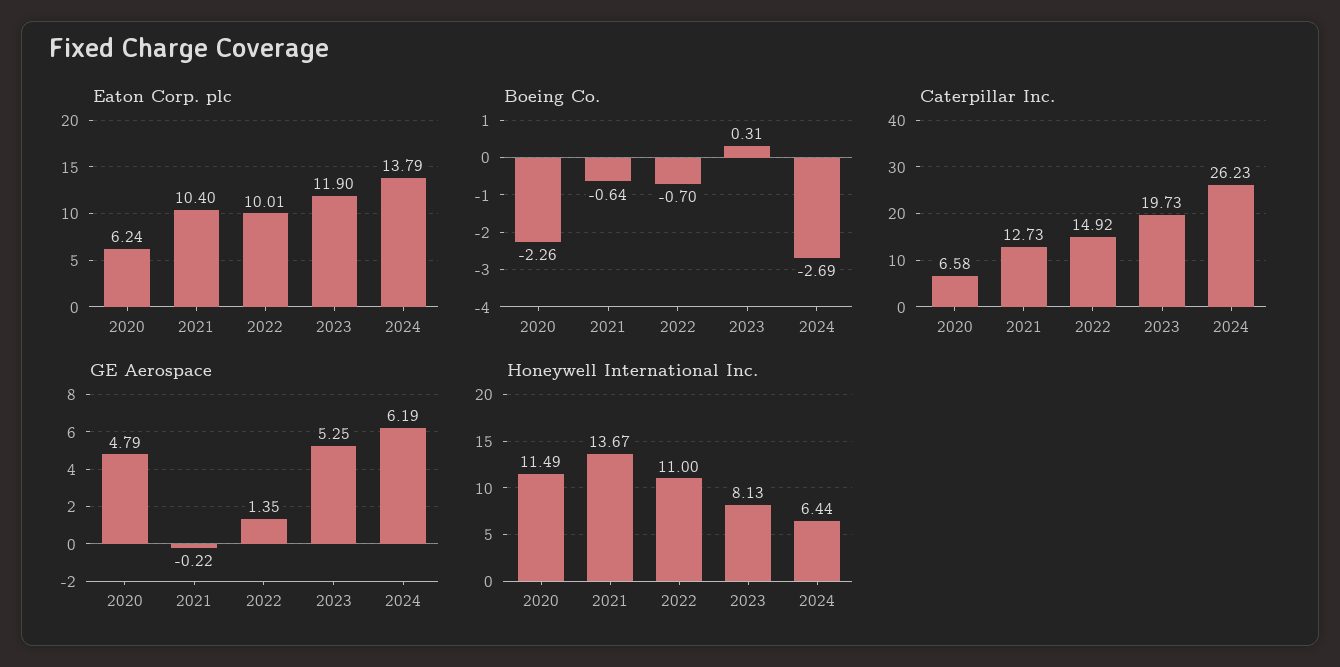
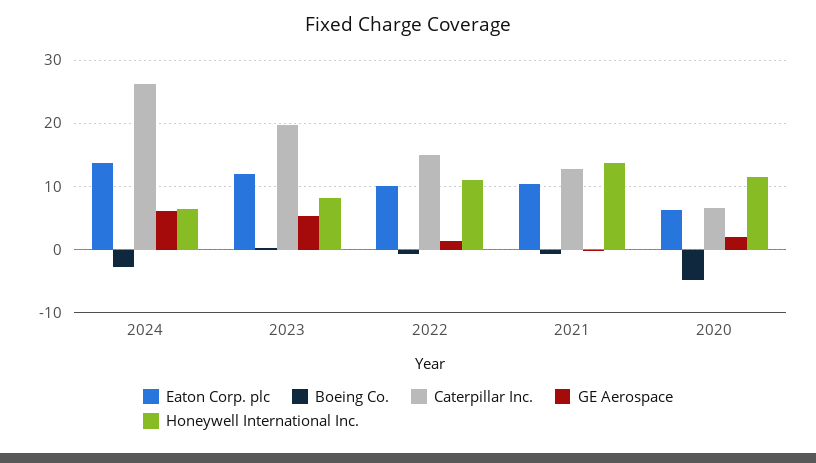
Boeing Co., 2020: -2.26 -> -5
GE Aerospace, 2020: 4.79 -> 2

